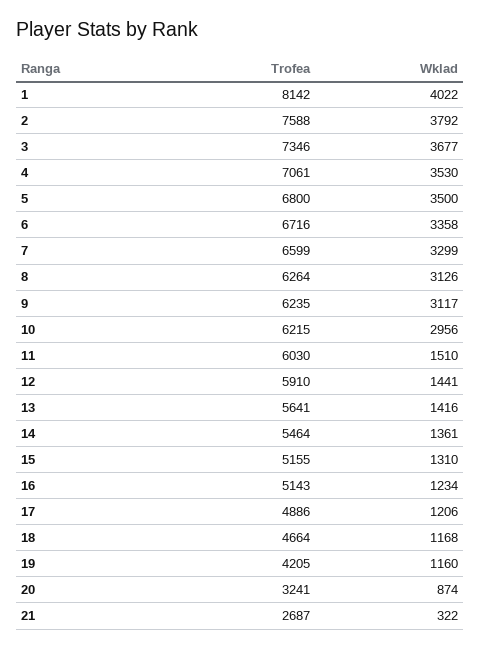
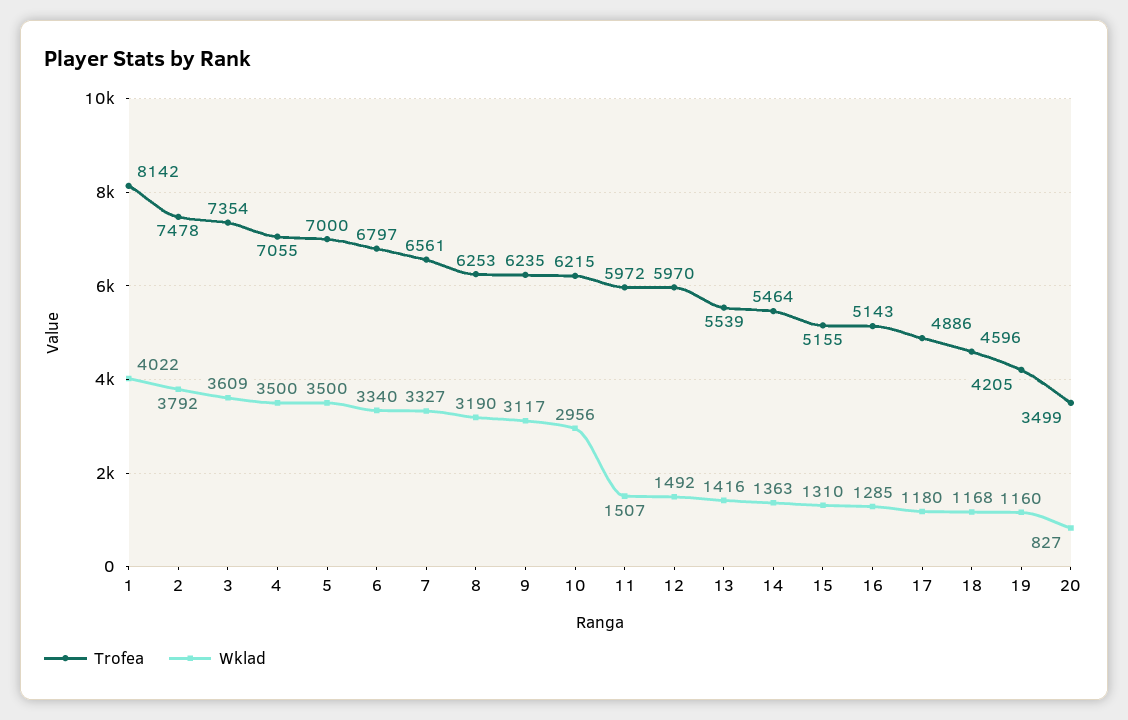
Trofea, 2: 7588 -> 7478
Trofea, 3: 7346 -> 7354
Wklad, 3: 3677 -> 3609
Trofea, 4: 7061 -> 7055
Wklad, 4: 3530 -> 3500
Trofea, 5: 6800 -> 7000
Trofea, 6: 6716 -> 6797
Wklad, 6: 3358 -> 3340
Trofea, 7: 6599 -> 6561
Wklad, 7: 3299 -> 3327
Trofea, 8: 6264 -> 6253
Wklad, 8: 3126 -> 3190
Trofea, 11: 6030 -> 5972
Wklad, 11: 1510 -> 1507
Trofea, 12: 5910 -> 5970
Wklad, 12: 1441 -> 1492
Trofea, 13: 5641 -> 5539
Wklad, 14: 1361 -> 1363
Wklad, 16: 1234 -> 1285
Wklad, 17: 1206 -> 1180
Trofea, 18: 4664 -> 4596
Trofea, 20: 3241 -> 3499
Wklad, 20: 874 -> 827
Trofea, 21: 2687 -> none
Wklad, 21: 322 -> none

